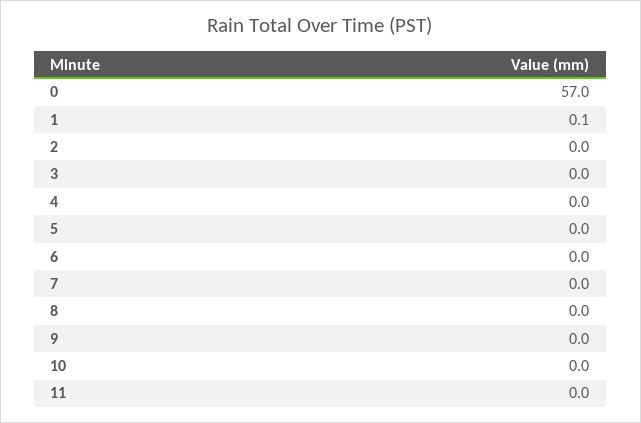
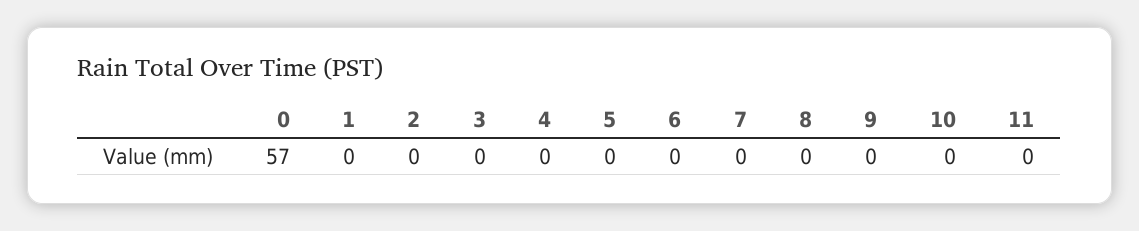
1: 0.1 -> 0

